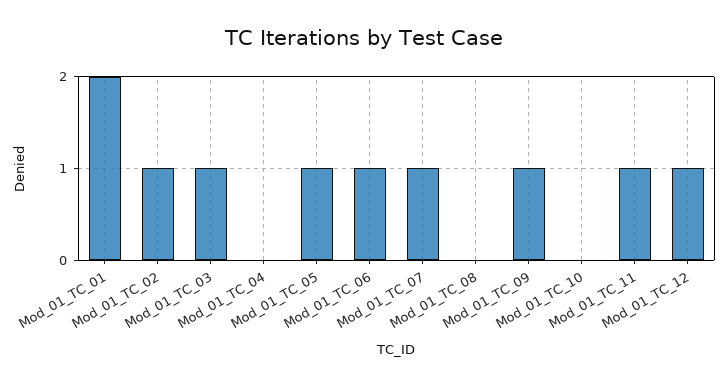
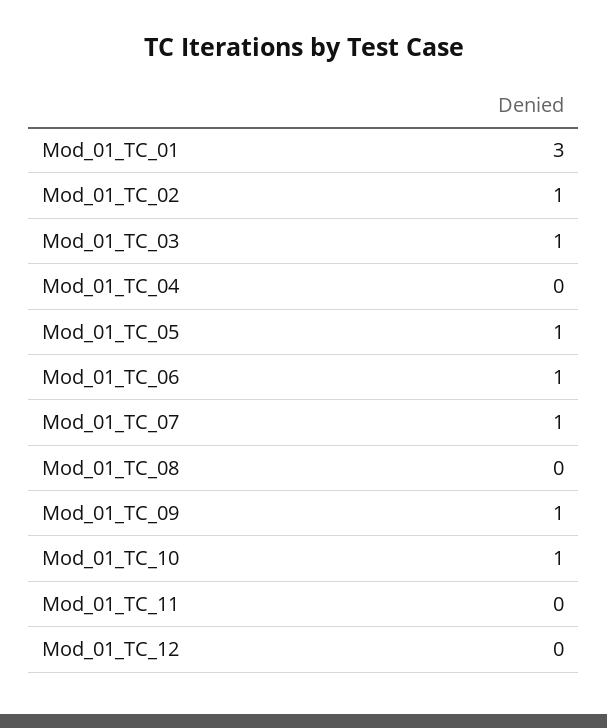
Mod_01_TC_01: 2 -> 3
Mod_01_TC_10: 0 -> 1
Mod_01_TC_11: 1 -> 0
Mod_01_TC_12: 1 -> 0

